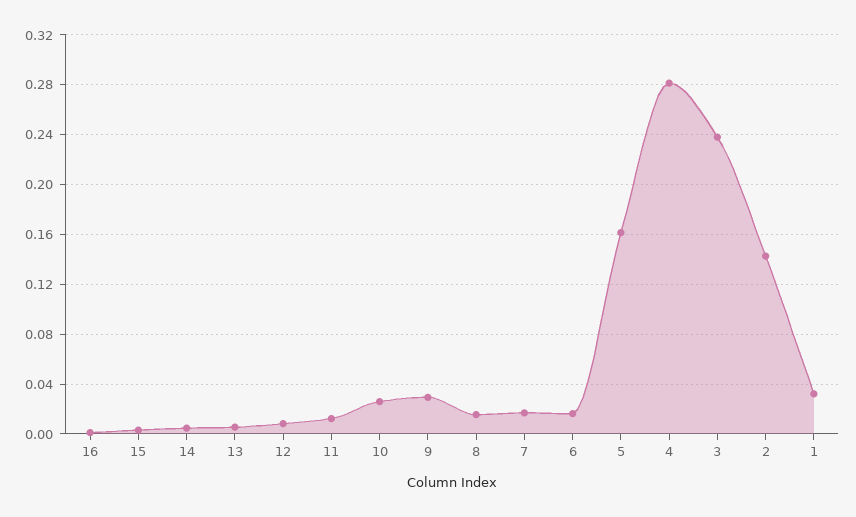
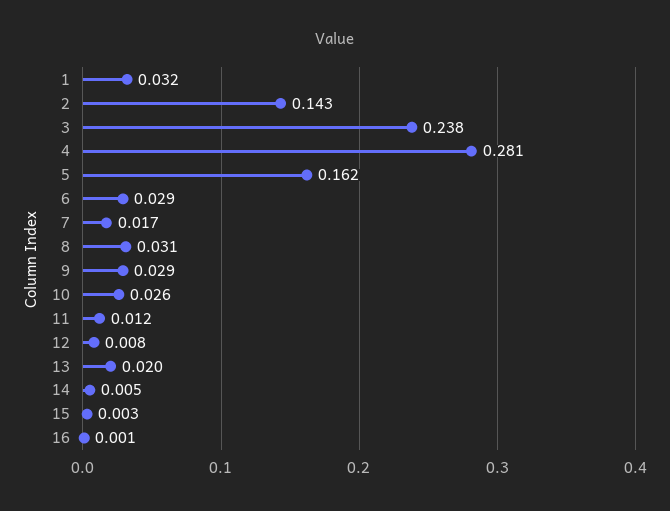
13: 0.005 -> 0.02
8: 0.015 -> 0.031
6: 0.015 -> 0.029

